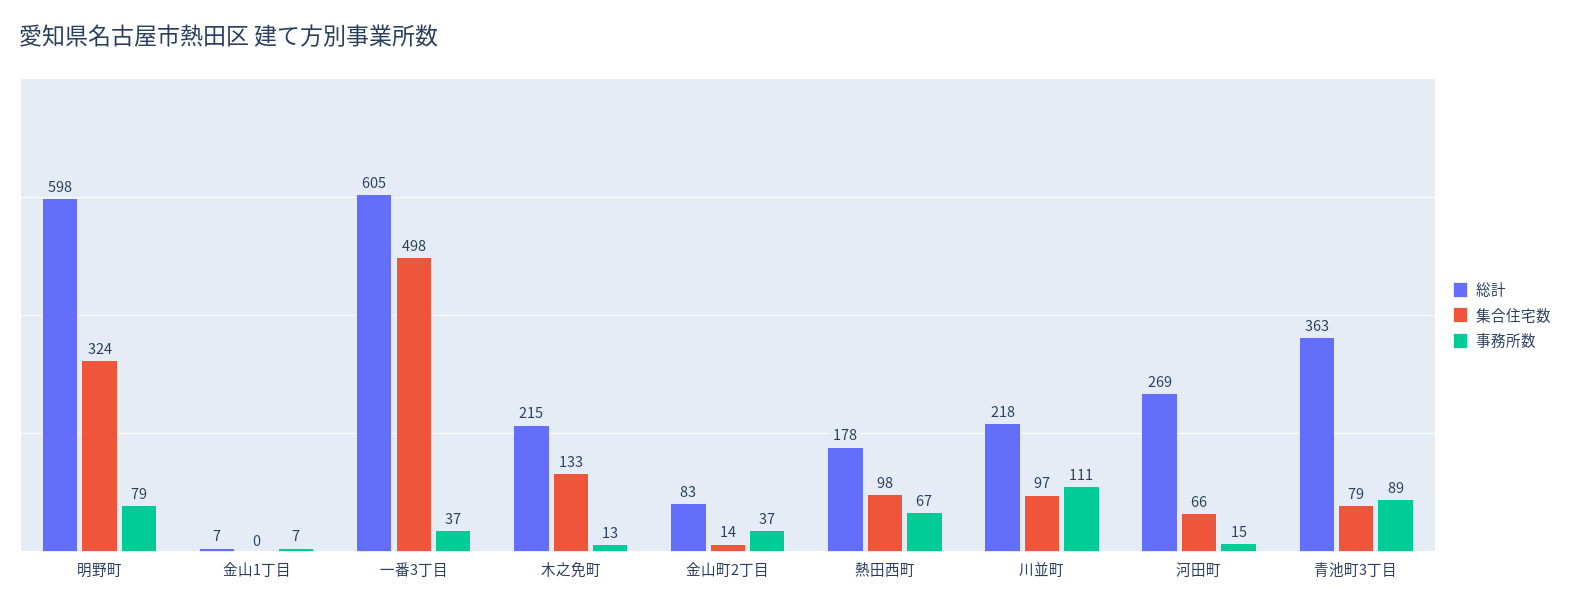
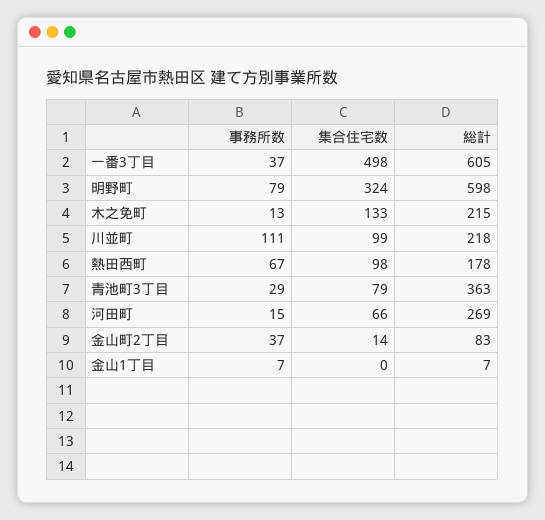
集合住宅数, 川並町: 97 -> 99
事務所数, 青池町3丁目: 89 -> 29

